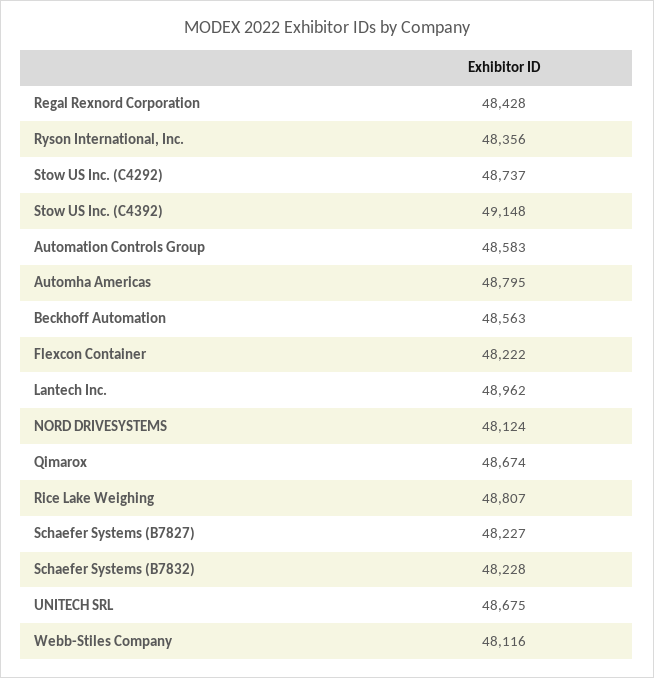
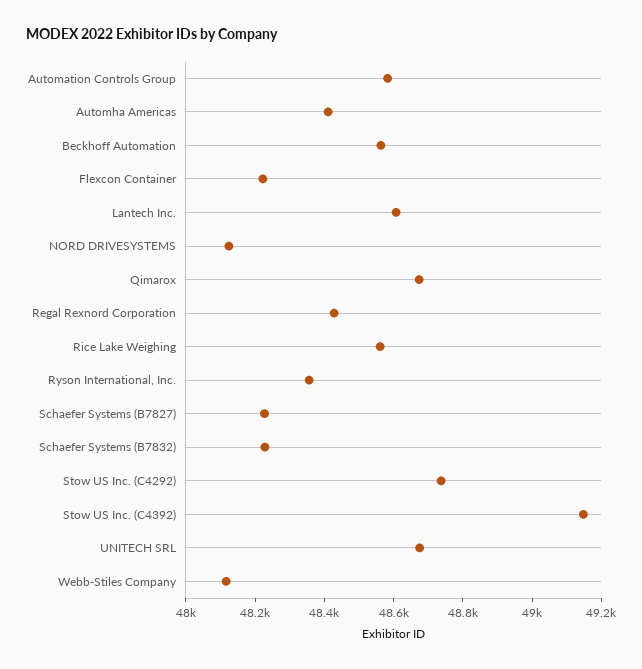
Automha Americas: 48795 -> 48400
Lantech Inc.: 48962 -> 48600
Rice Lake Weighing: 48807 -> 48550

